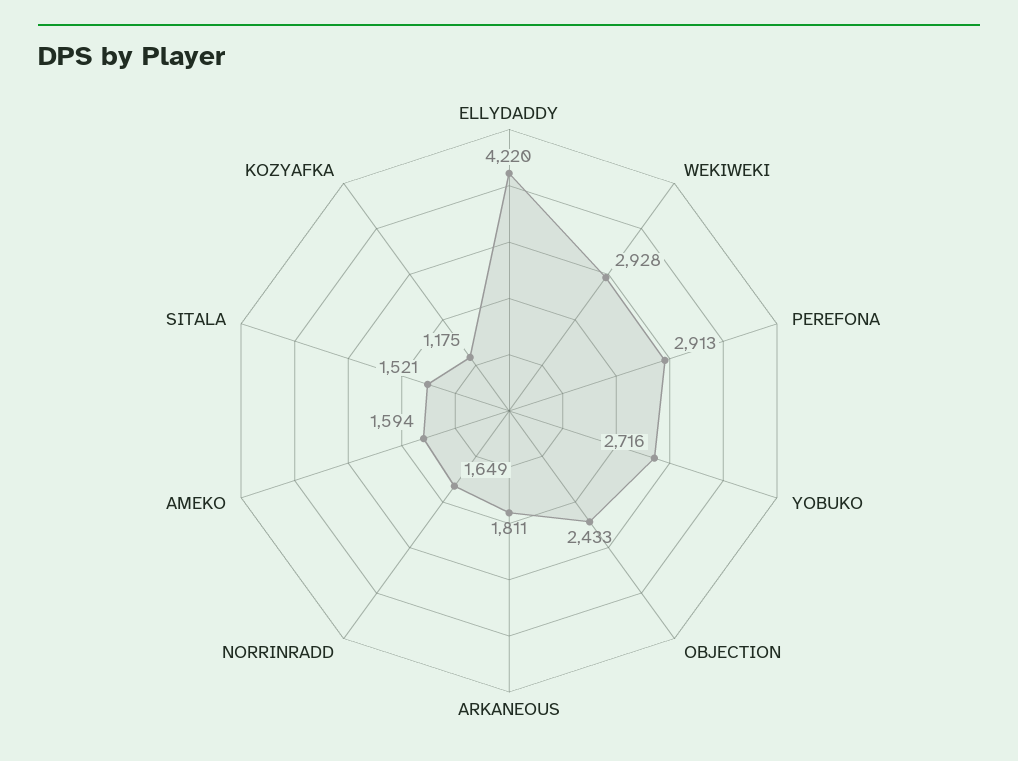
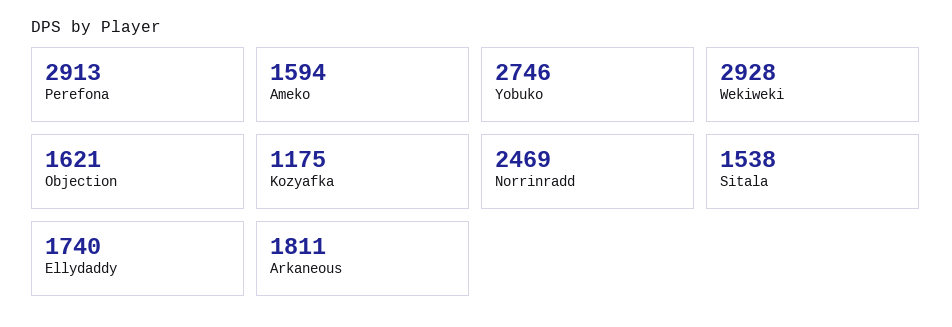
ELLYDADDY: 4220 -> 1740
YOBUKO: 2716 -> 2746
OBJECTION: 2433 -> 1621
NORRINRADD: 1649 -> 2469
SITALA: 1521 -> 1538

